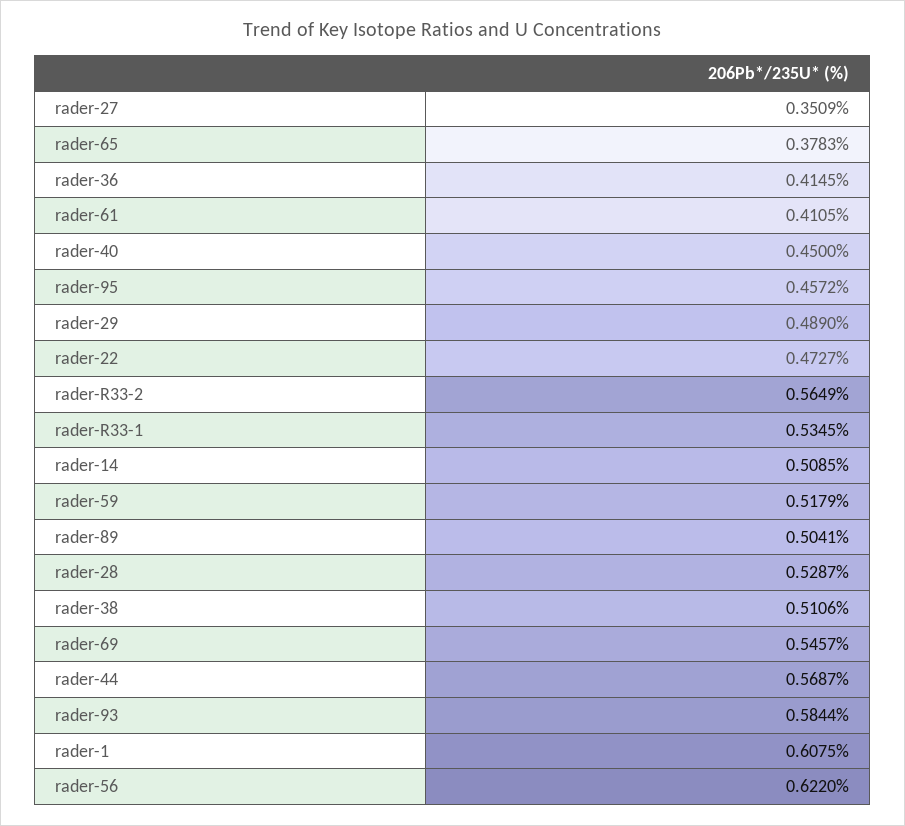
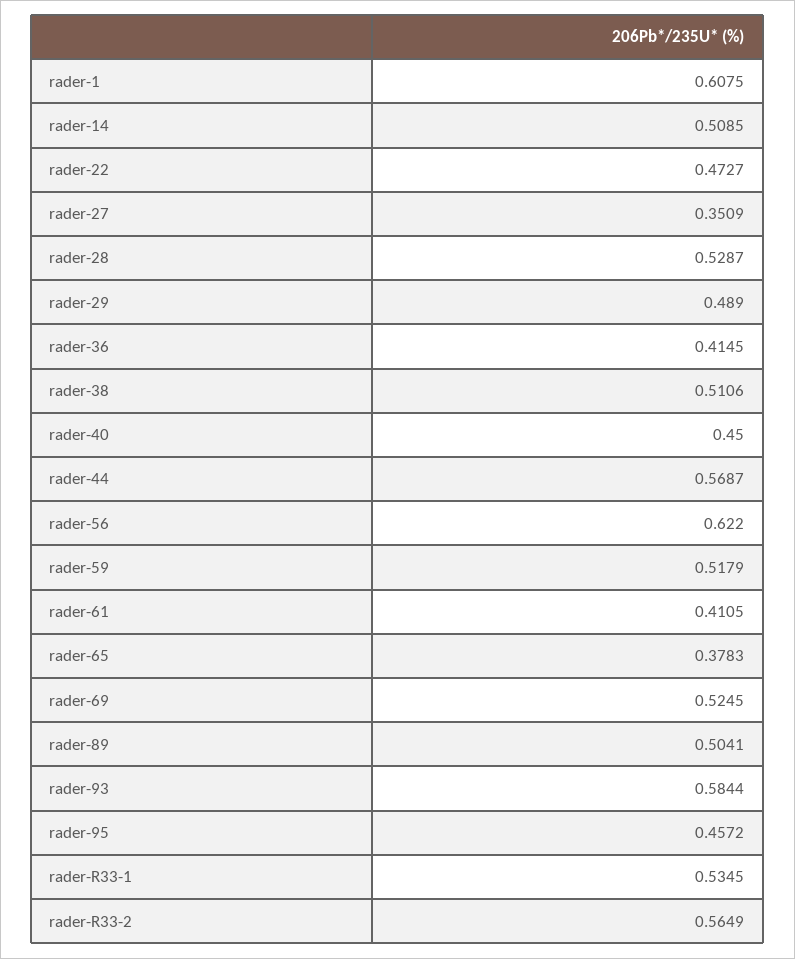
rader-69: 0.5457 -> 0.5245

